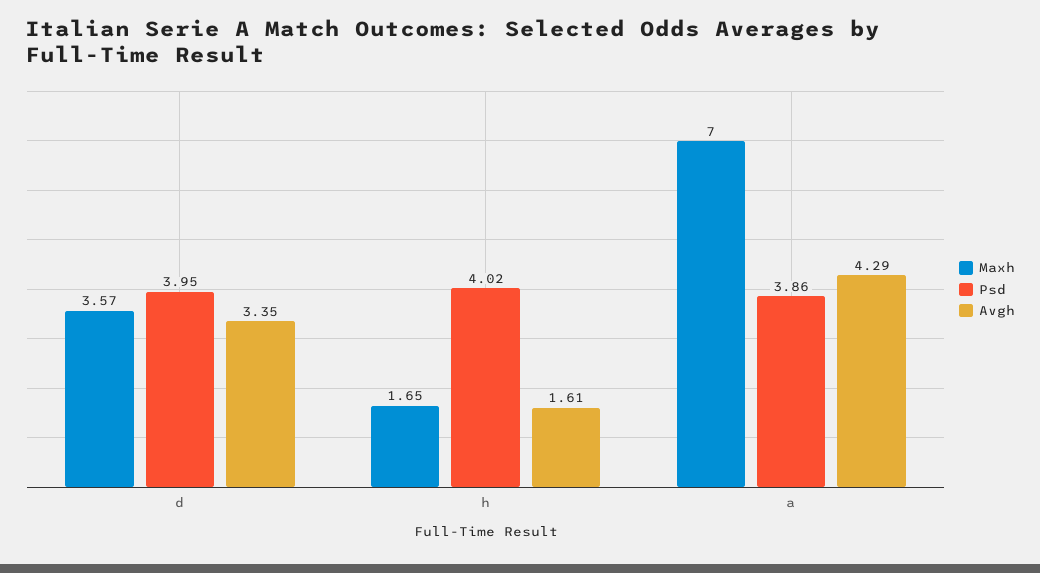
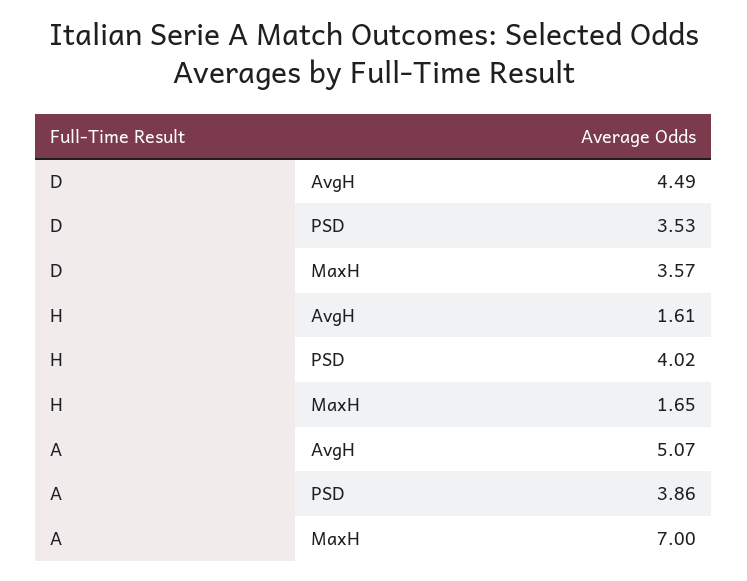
Psd, d: 3.95 -> 3.53
Avgh, d: 3.35 -> 4.49
Avgh, a: 4.29 -> 5.07

